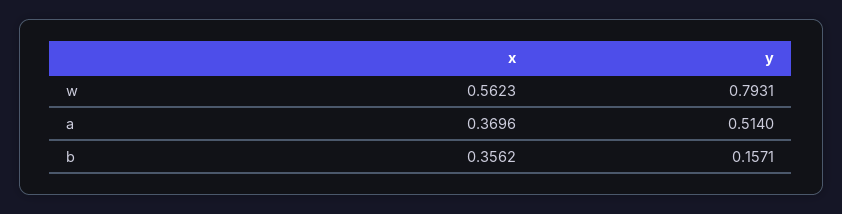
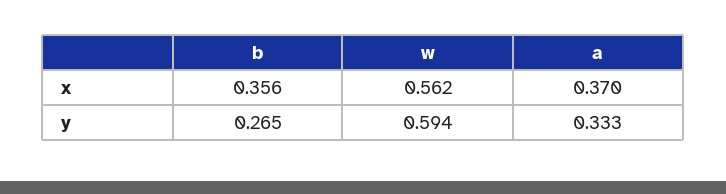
y, w: 0.7931 -> 0.594
y, a: 0.514 -> 0.333
y, b: 0.1571 -> 0.265

